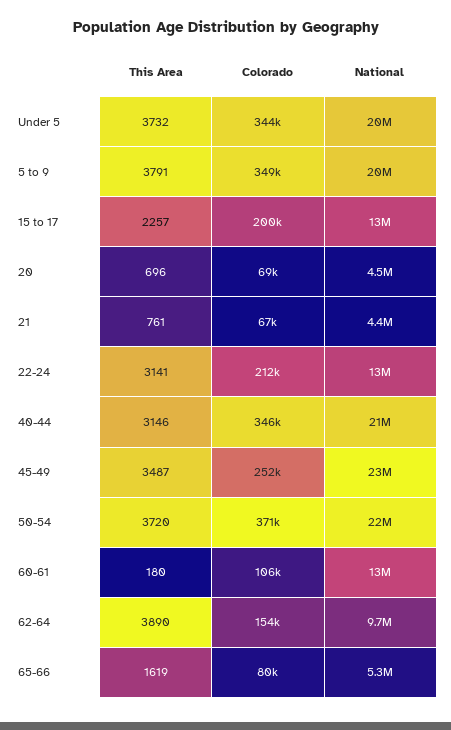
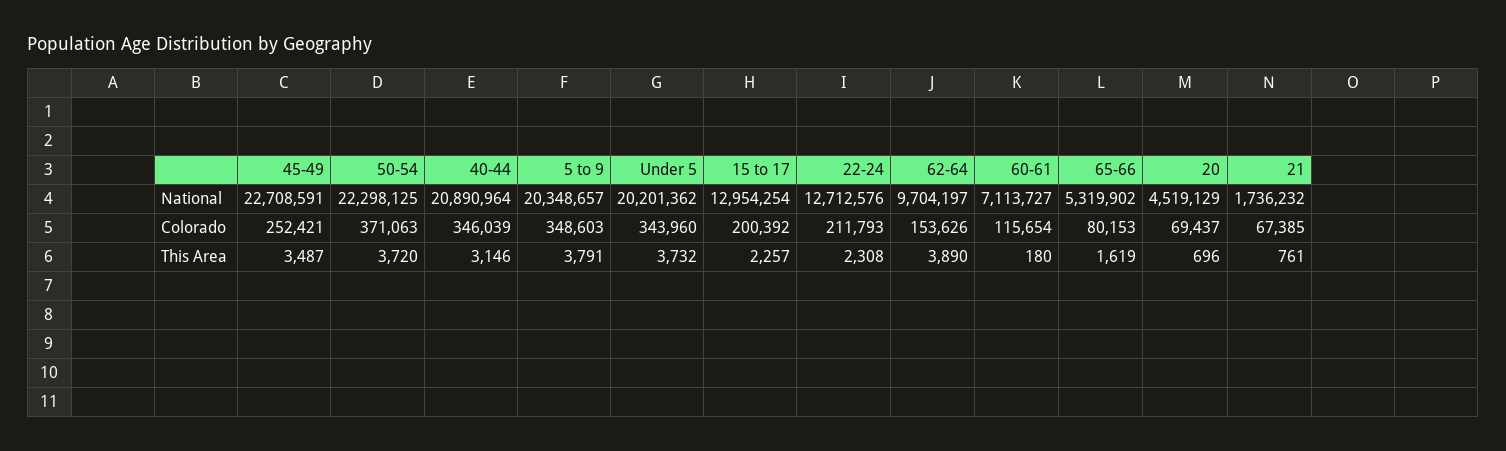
National, 21: 4400000 -> 1736232
This Area, 22-24: 3141 -> 2308
Colorado, 60-61: 106000 -> 115654
National, 60-61: 13000000 -> 7113727

